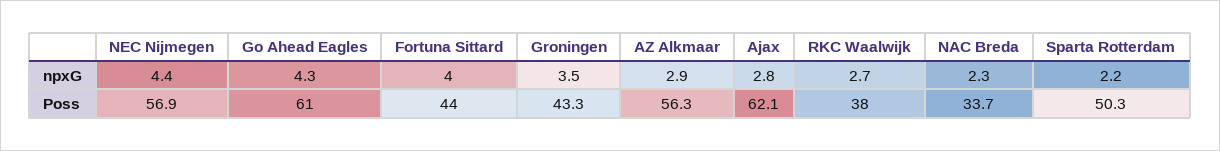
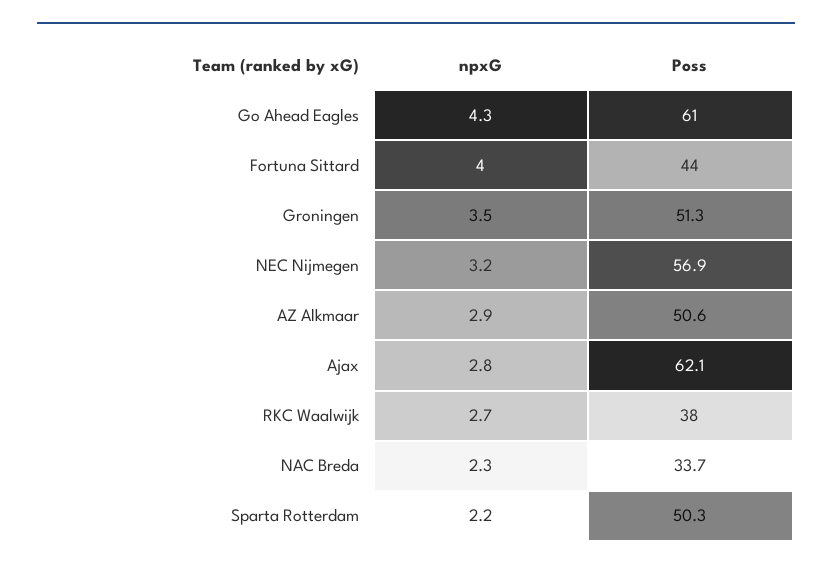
NEC Nijmegen, npxG: 4.4 -> 3.2
Groningen, Poss: 43.3 -> 51.3
AZ Alkmaar, Poss: 56.3 -> 50.6

